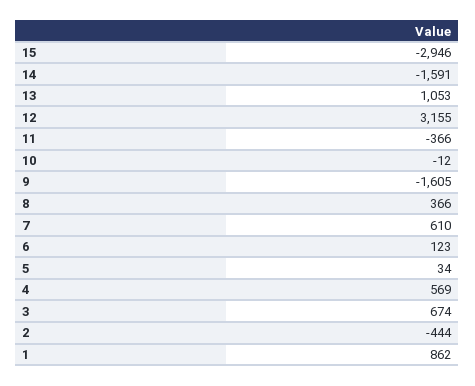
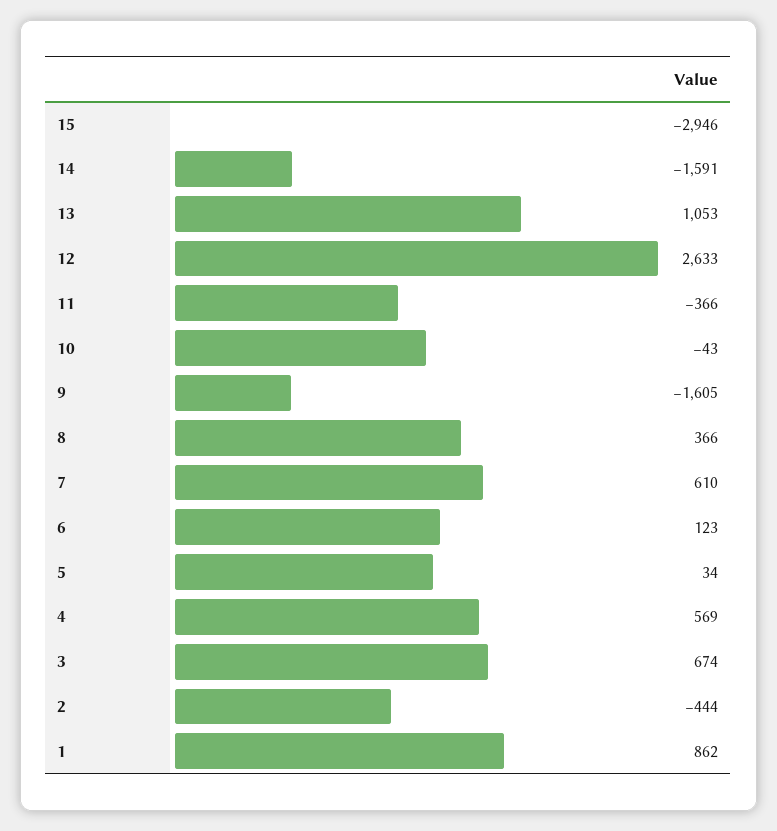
12: 3155 -> 2633
10: -12 -> -43

